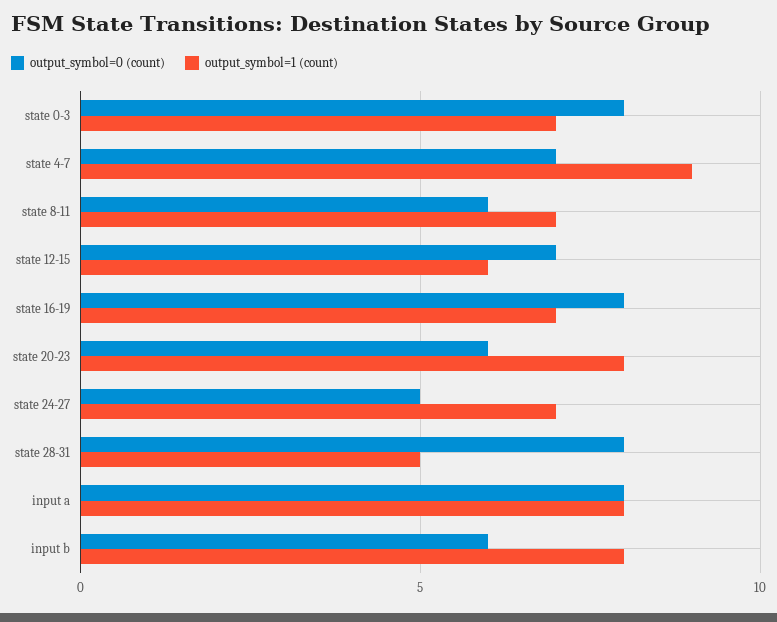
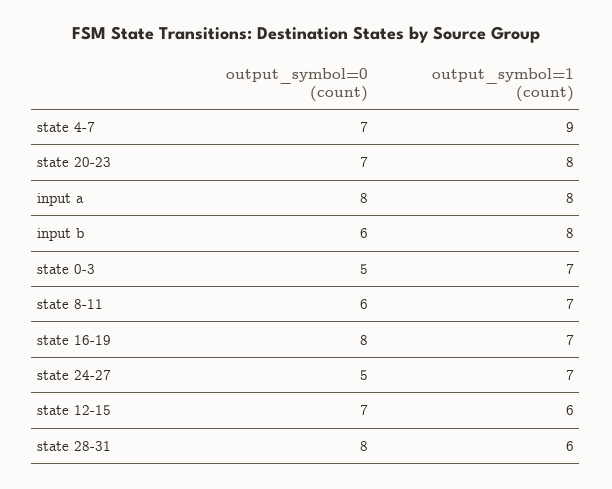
output_symbol=0 (count), state 0-3: 8 -> 5
output_symbol=0 (count), state 20-23: 6 -> 7
output_symbol=1 (count), state 28-31: 5 -> 6

